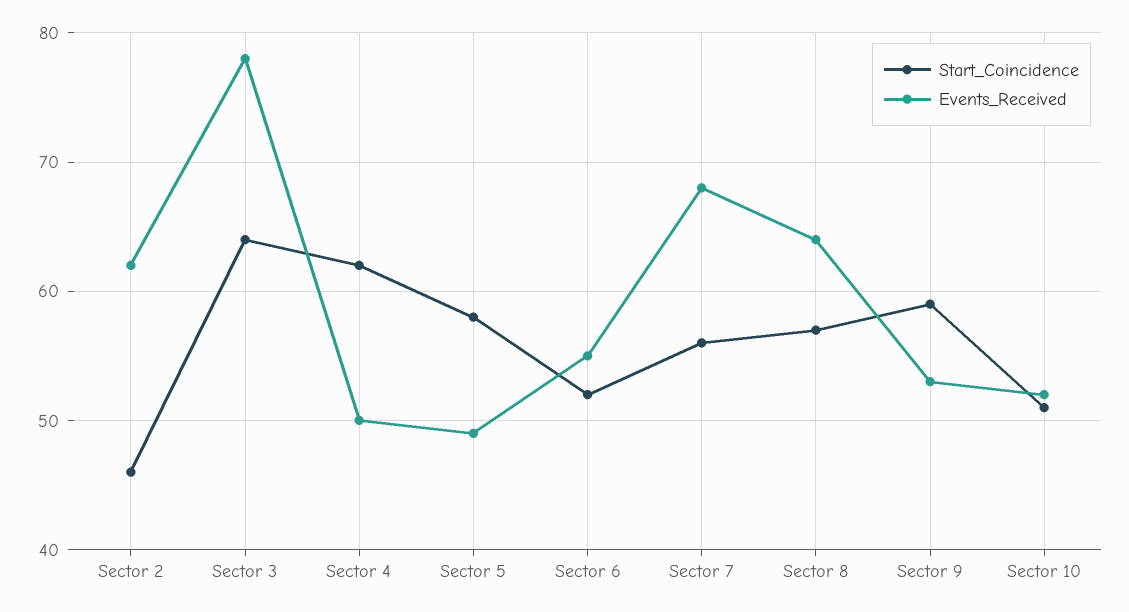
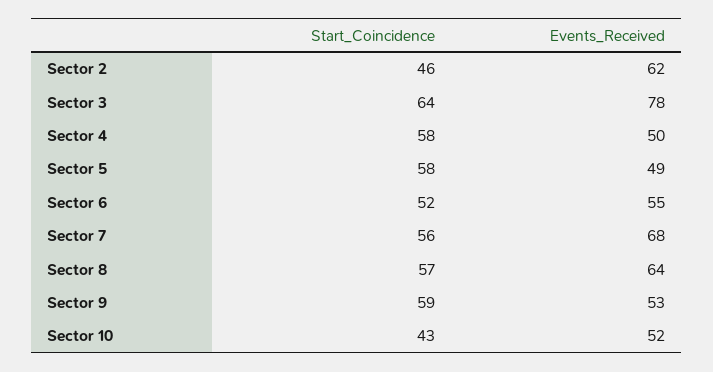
Start_Coincidence, Sector 4: 62 -> 58
Start_Coincidence, Sector 10: 51 -> 43

